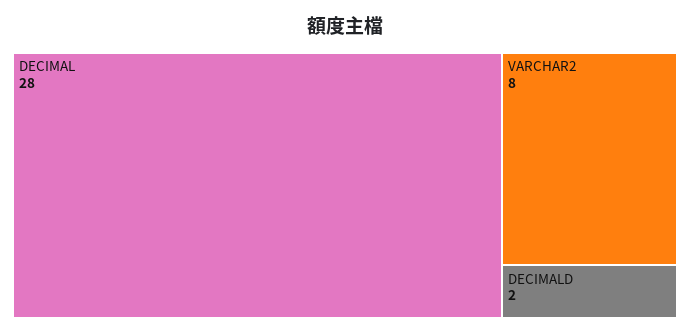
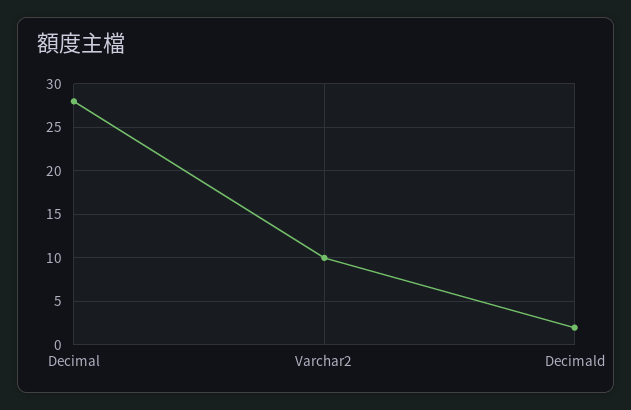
VARCHAR2: 8 -> 10

